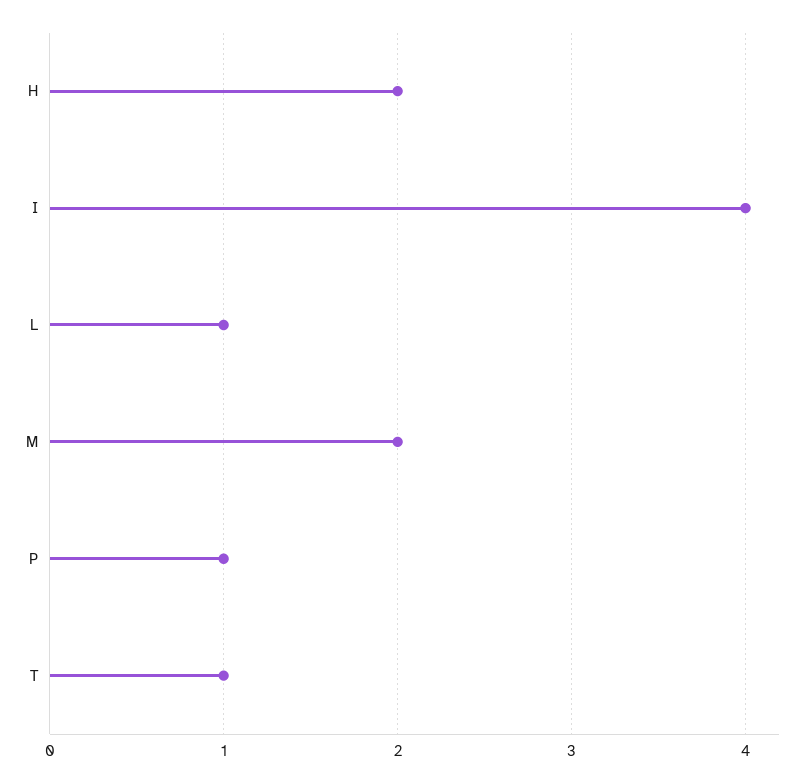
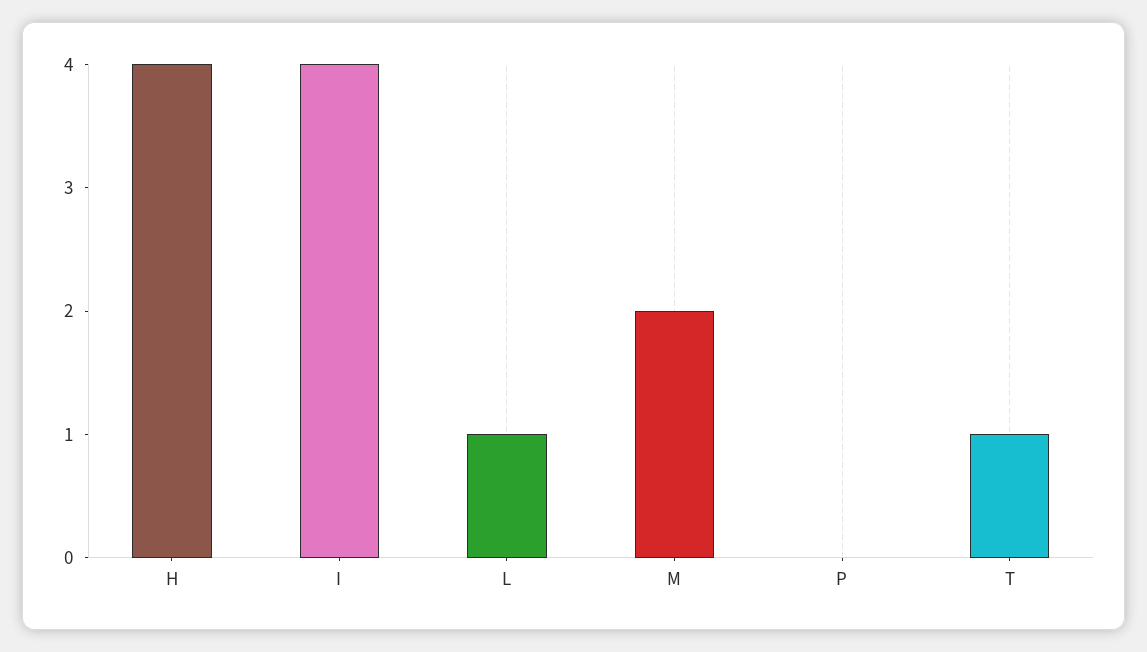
H: 2 -> 4
P: 1 -> 0

